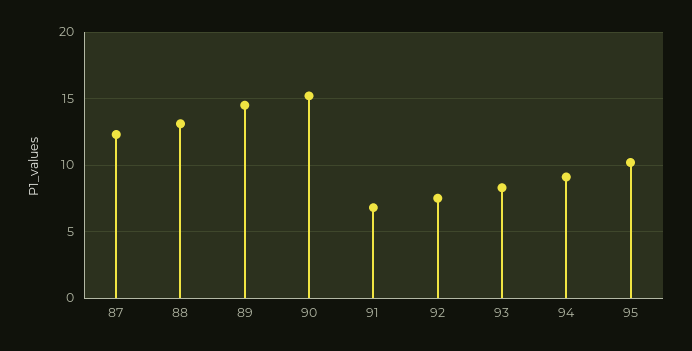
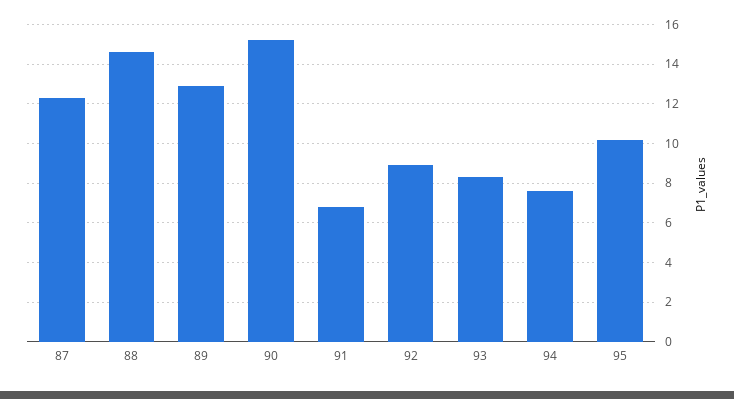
88: 13 -> 14.5
89: 14.5 -> 13
92: 7.5 -> 9
94: 9 -> 7.5

